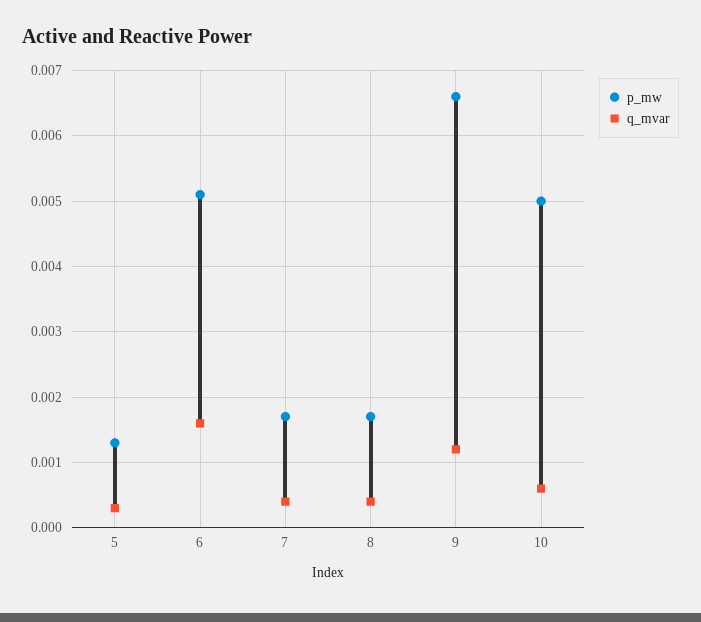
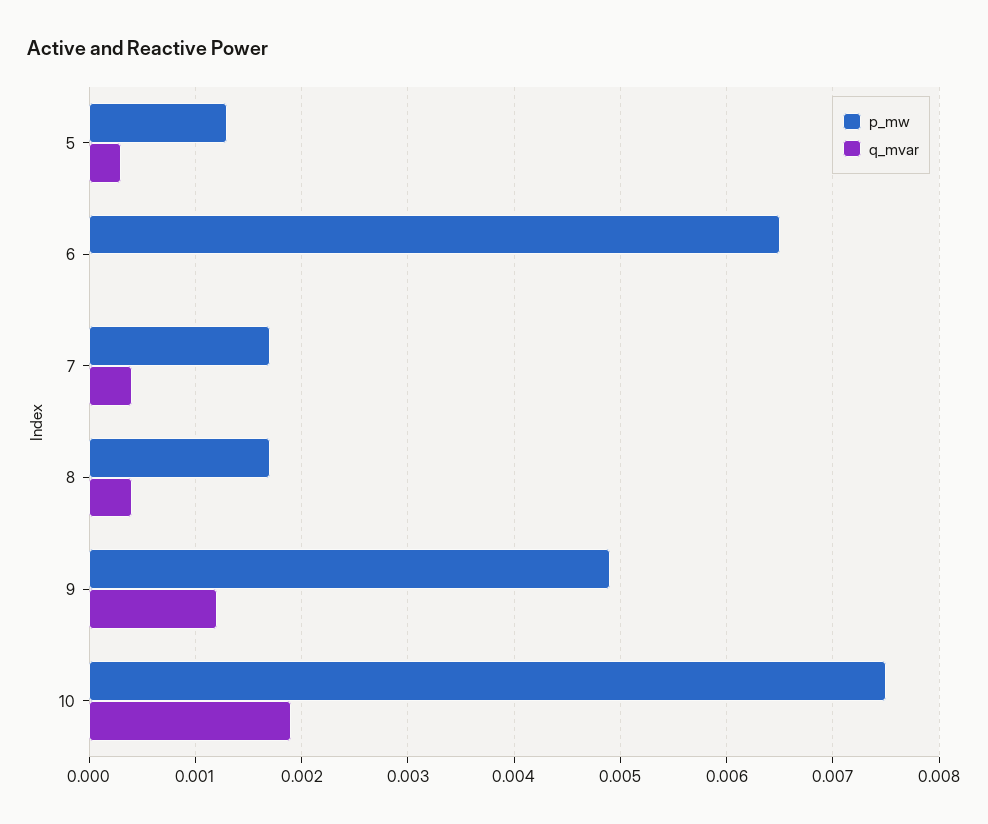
p_mw, 6: 0.0051 -> 0.0065
q_mvar, 6: 0.0016 -> 0
p_mw, 9: 0.0066 -> 0.0049
p_mw, 10: 0.005 -> 0.0075
q_mvar, 10: 0.0006 -> 0.0019

